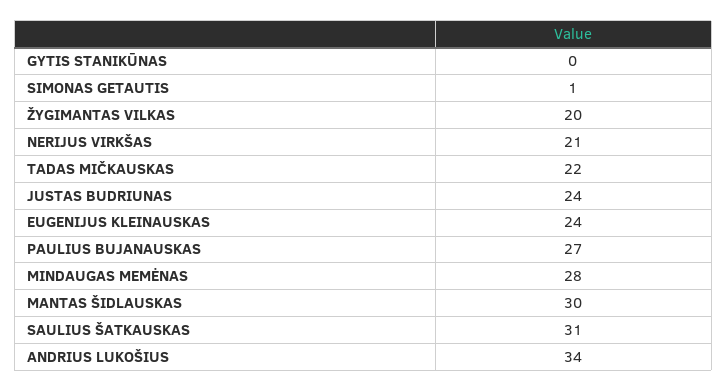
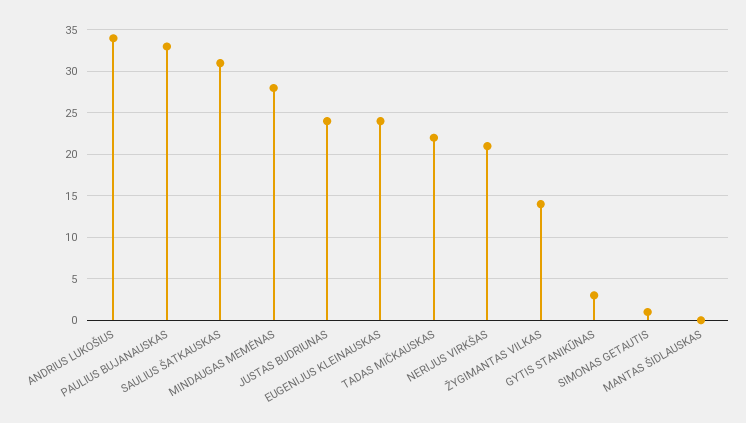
GYTIS STANIKŪNAS: 0 -> 3
ŽYGIMANTAS VILKAS: 20 -> 14
PAULIUS BUJANAUSKAS: 27 -> 33
MANTAS ŠIDLAUSKAS: 30 -> 0

